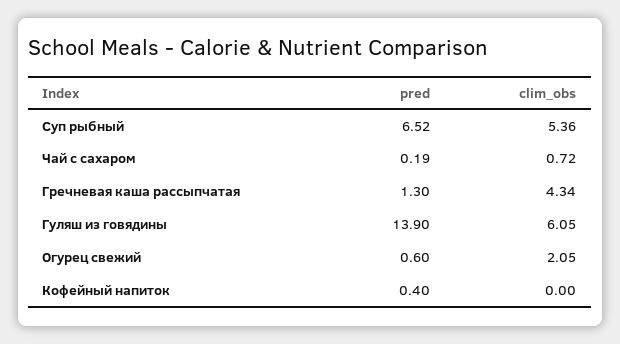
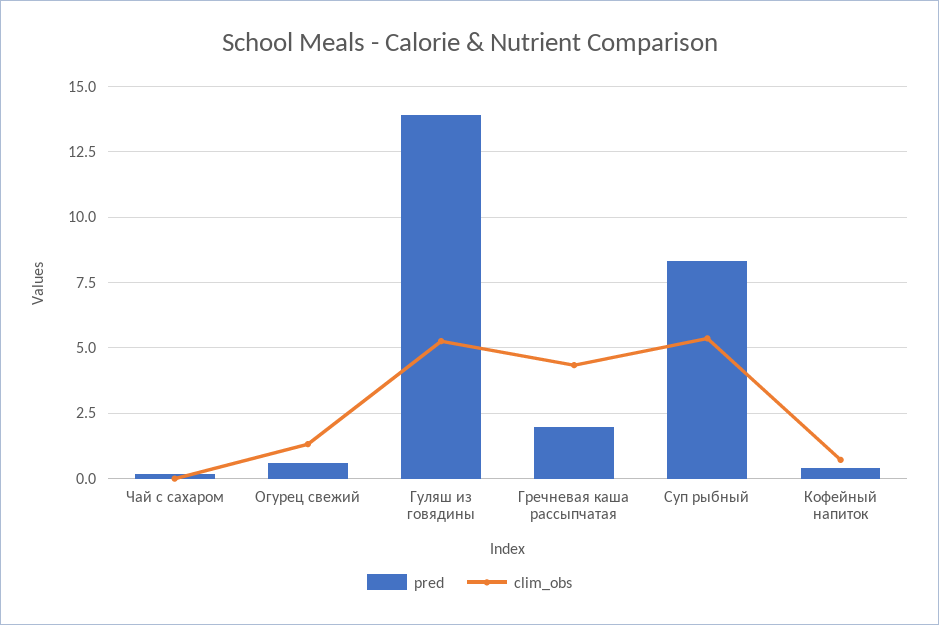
pred, Суп рыбный: 6.52 -> 8.25
clim_obs, Чай с сахаром: 0.72 -> 0
pred, Гречневая каша рассыпчатая: 1.3 -> 2
clim_obs, Гуляш из говядины: 6.05 -> 5.25
clim_obs, Огурец свежий: 2.05 -> 1.25
clim_obs, Кофейный напиток: 0 -> 0.75

